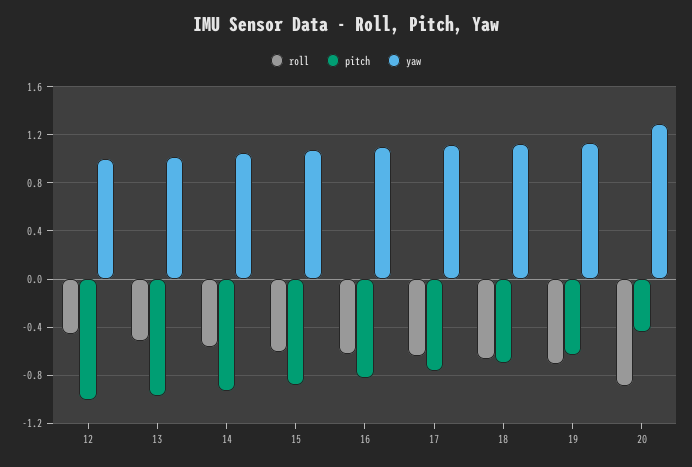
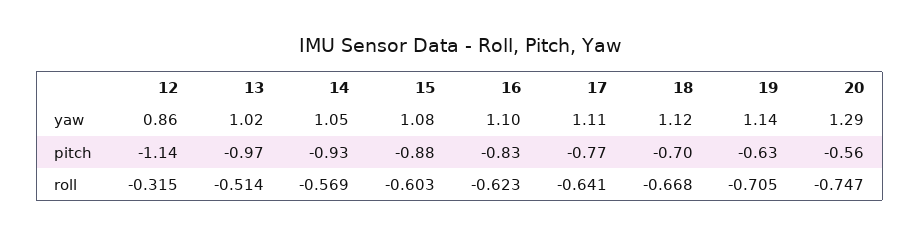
roll, 12: -0.45 -> -0.315
pitch, 12: -1 -> -1.14
yaw, 12: 1 -> 0.86
roll, 20: -0.9 -> -0.747
pitch, 20: -0.45 -> -0.56

